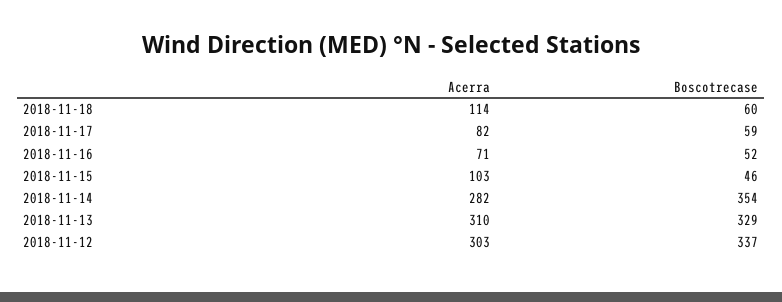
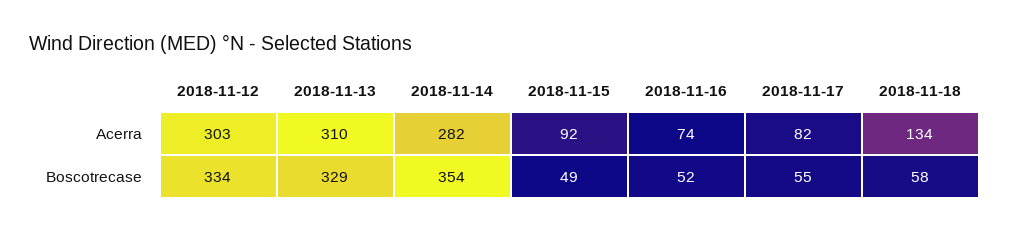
Acerra, 2018-11-18: 114 -> 134
Boscotrecase, 2018-11-18: 60 -> 58
Boscotrecase, 2018-11-17: 59 -> 55
Acerra, 2018-11-16: 71 -> 74
Acerra, 2018-11-15: 103 -> 92
Boscotrecase, 2018-11-15: 46 -> 49
Boscotrecase, 2018-11-12: 337 -> 334

